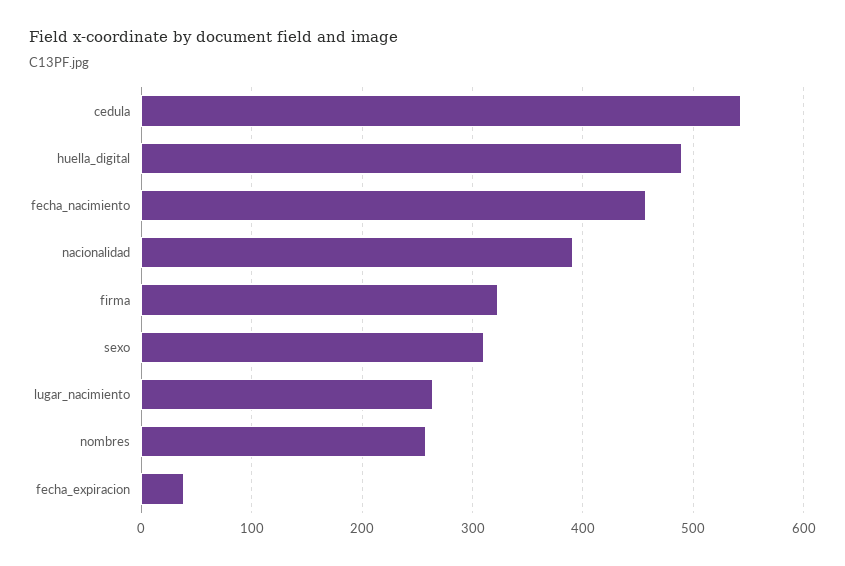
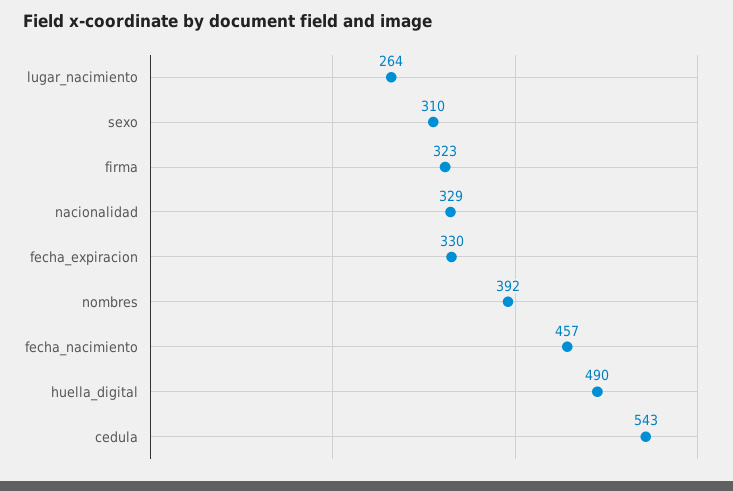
nacionalidad: 390 -> 329
nombres: 260 -> 392
fecha_expiracion: 40 -> 330

